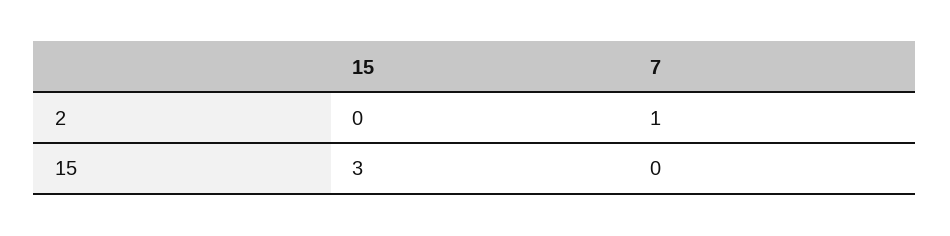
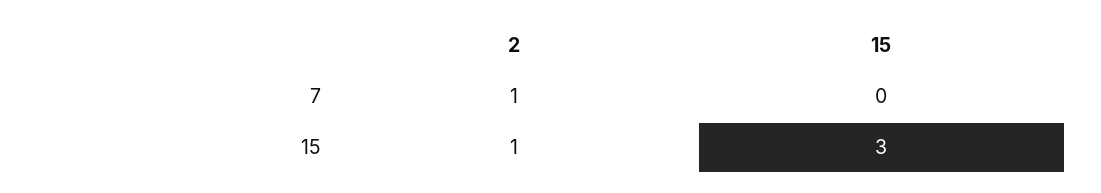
15, 2: 0 -> 1

